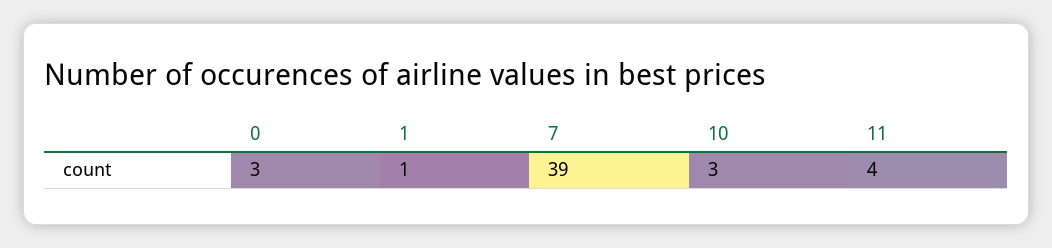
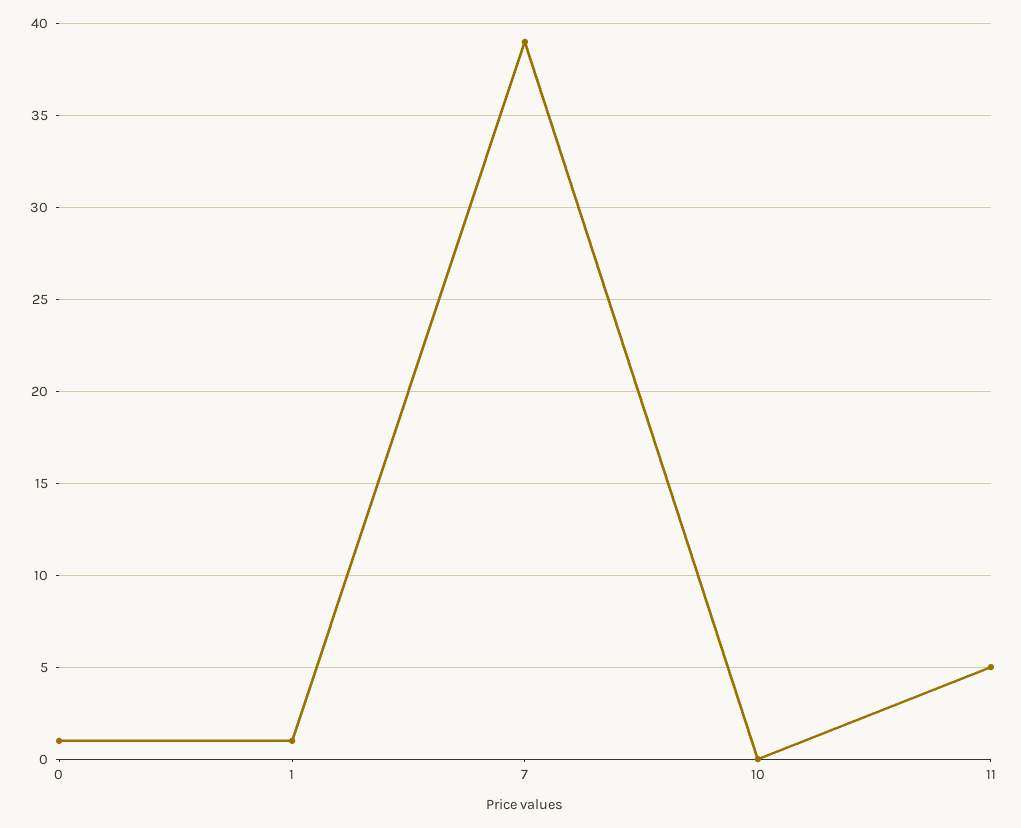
0: 3 -> 1
10: 3 -> 0
11: 4 -> 5

